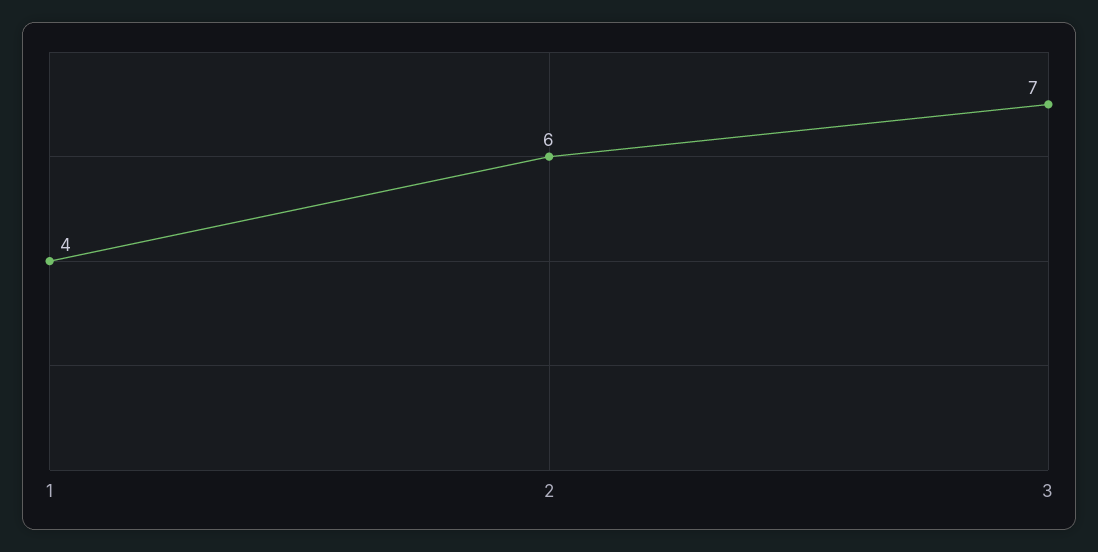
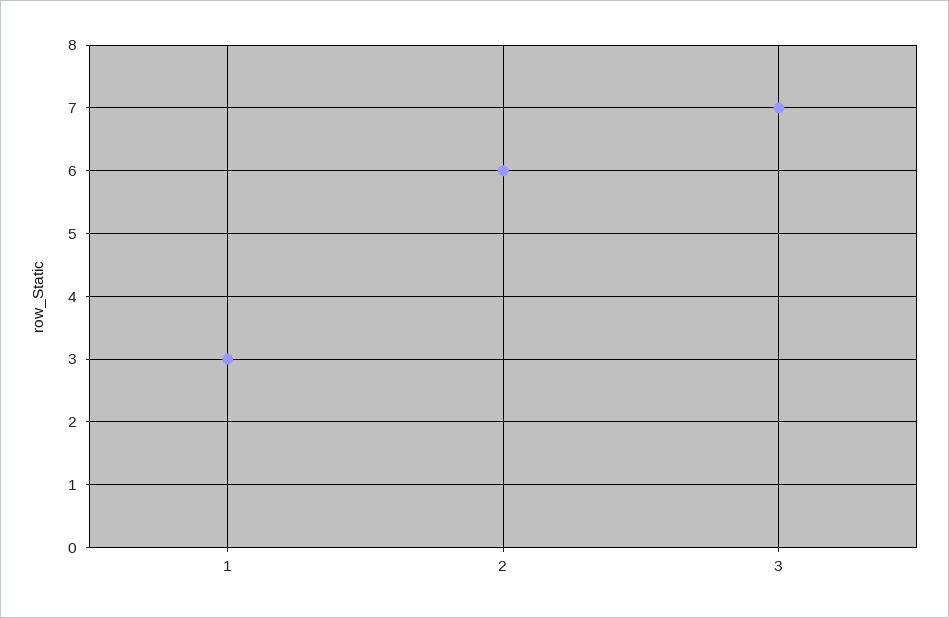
1: 4 -> 3

